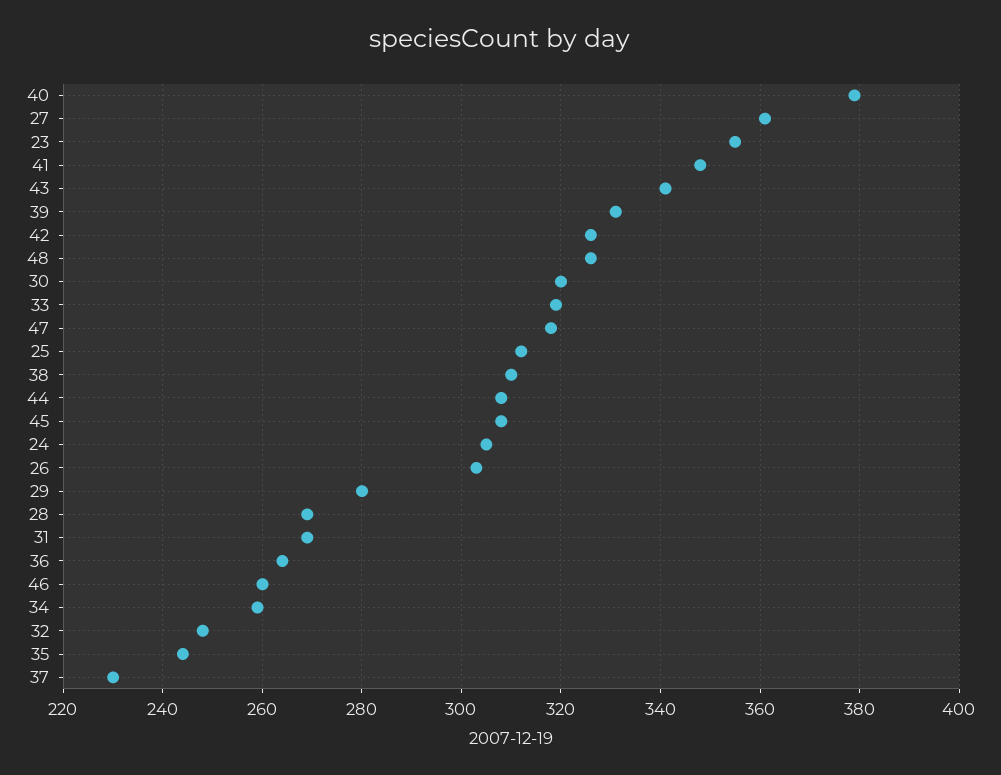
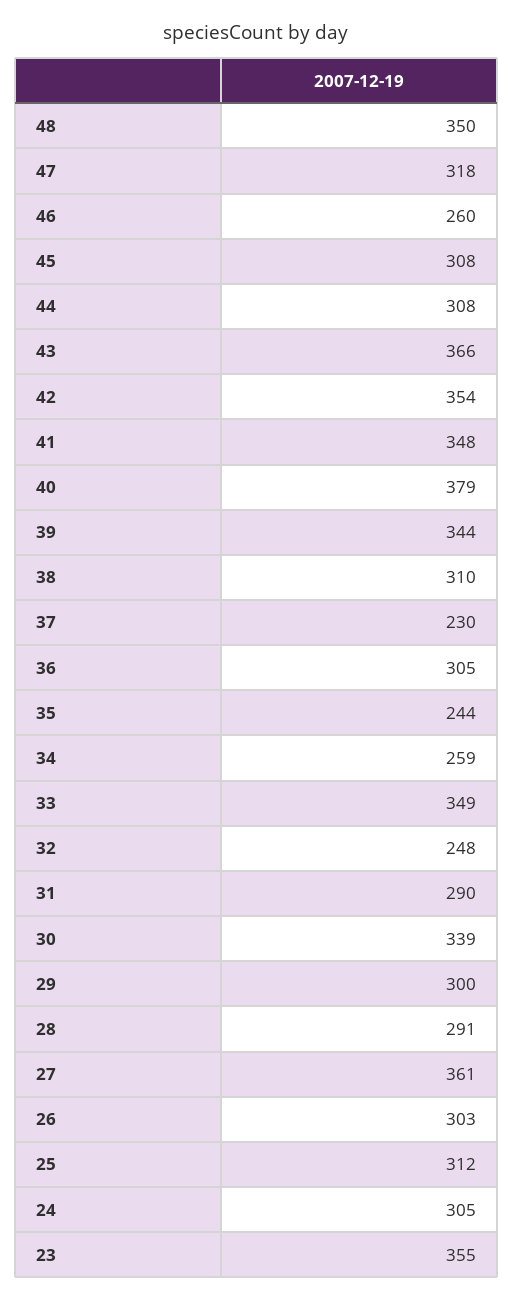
43: 340 -> 366
39: 330 -> 344
42: 325 -> 354
48: 325 -> 350
30: 320 -> 339
33: 320 -> 349
29: 280 -> 300
28: 270 -> 291
31: 270 -> 290
36: 265 -> 305

